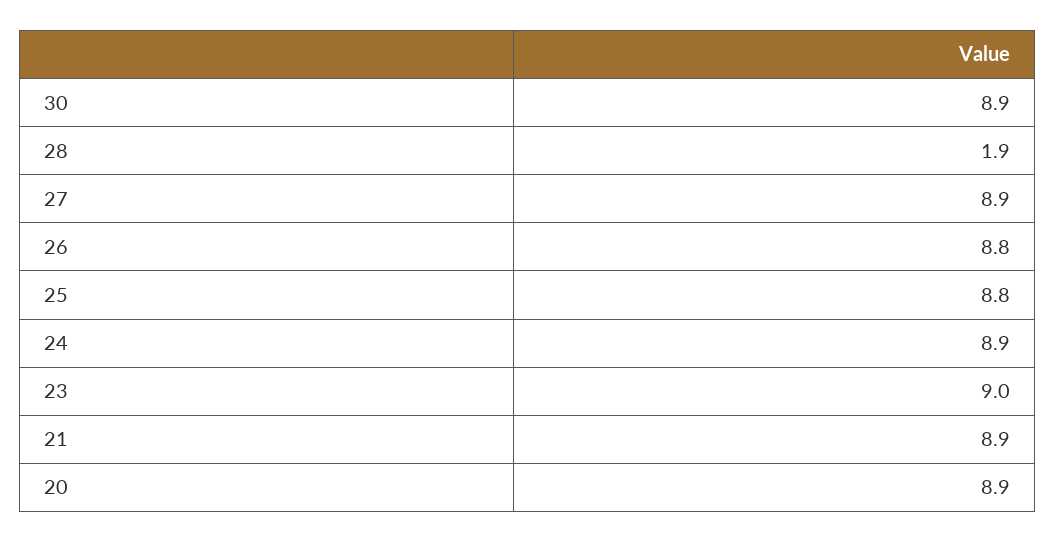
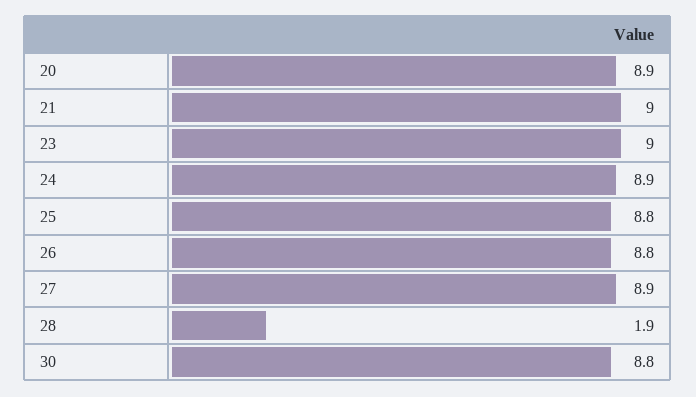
30: 8.9 -> 8.8
21: 8.9 -> 9

